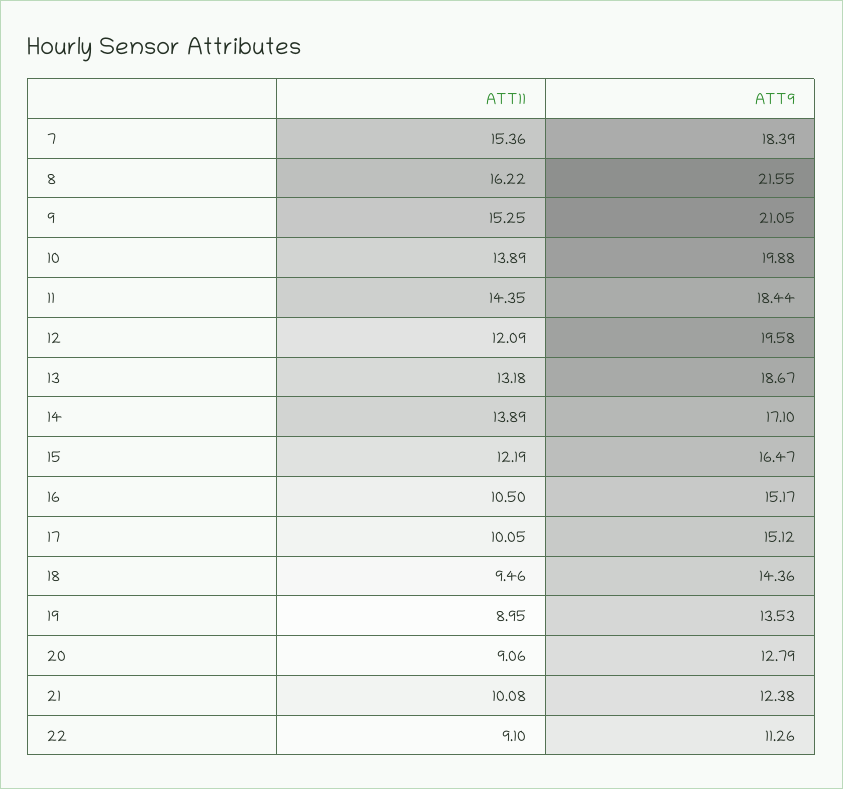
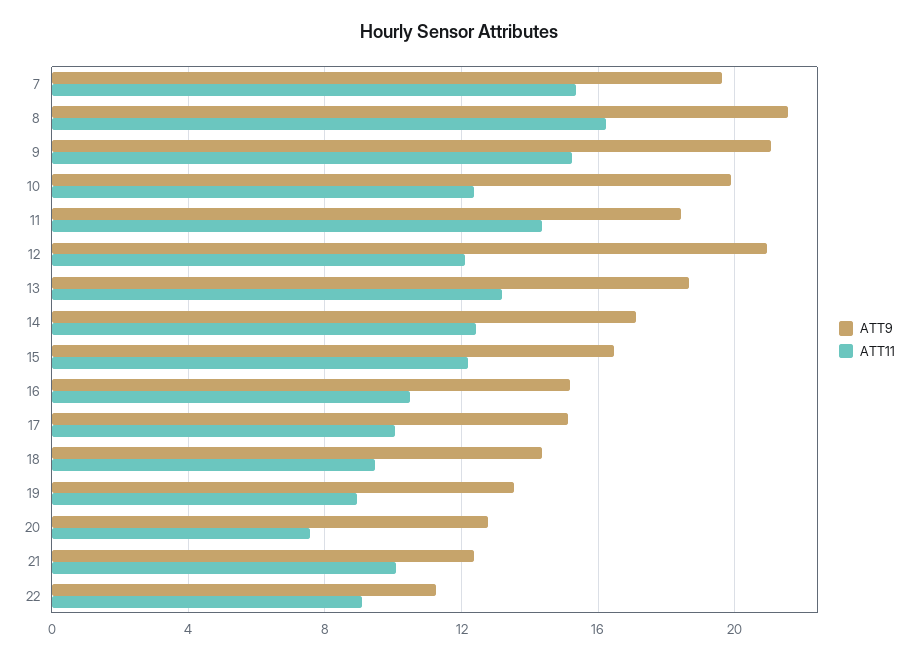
ATT9, 7: 18.39 -> 19.5
ATT11, 10: 13.89 -> 12.5
ATT9, 12: 19.58 -> 21
ATT11, 14: 13.89 -> 12.5
ATT11, 20: 9.06 -> 7.5

